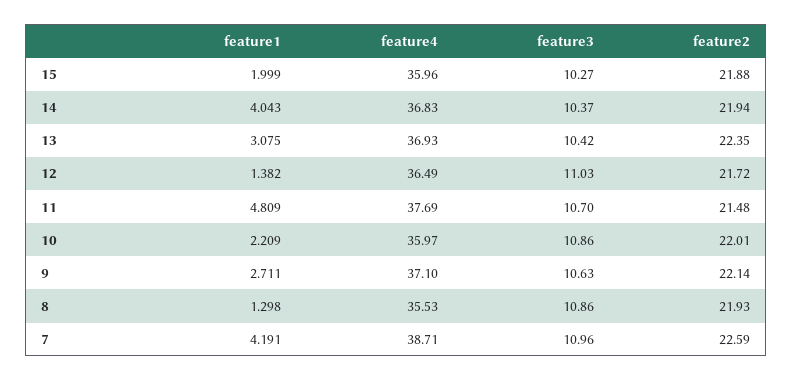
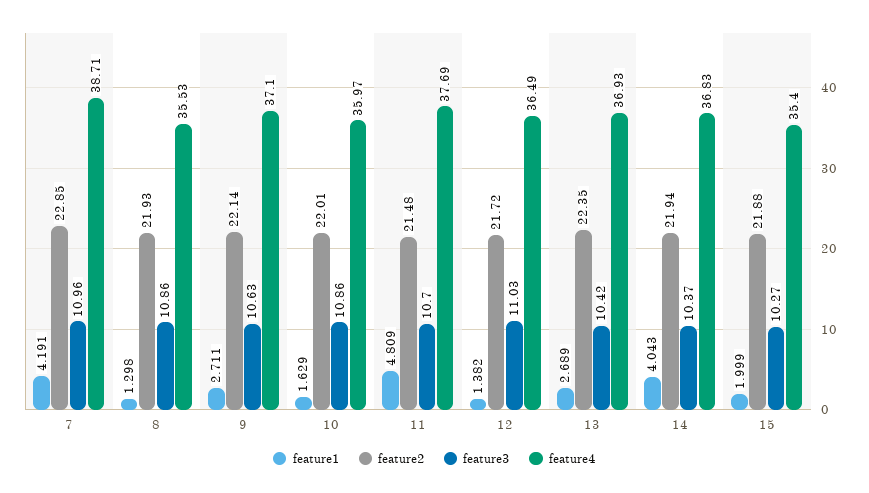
feature4, 15: 35.96 -> 35.4
feature1, 13: 3.075 -> 2.689
feature1, 10: 2.209 -> 1.629
feature2, 7: 22.59 -> 22.85

